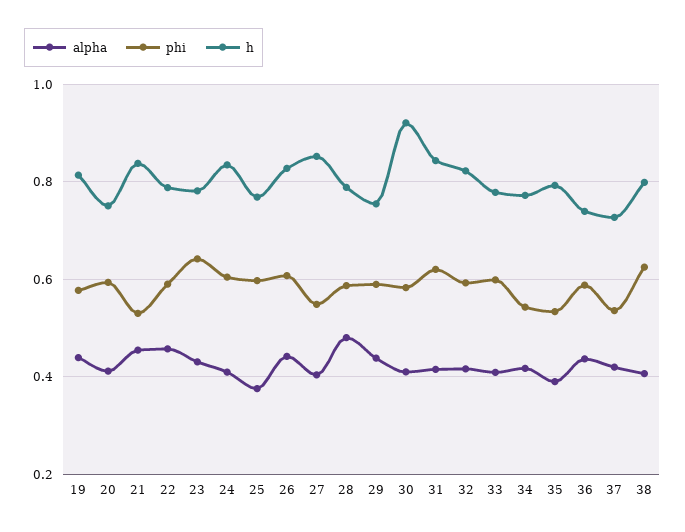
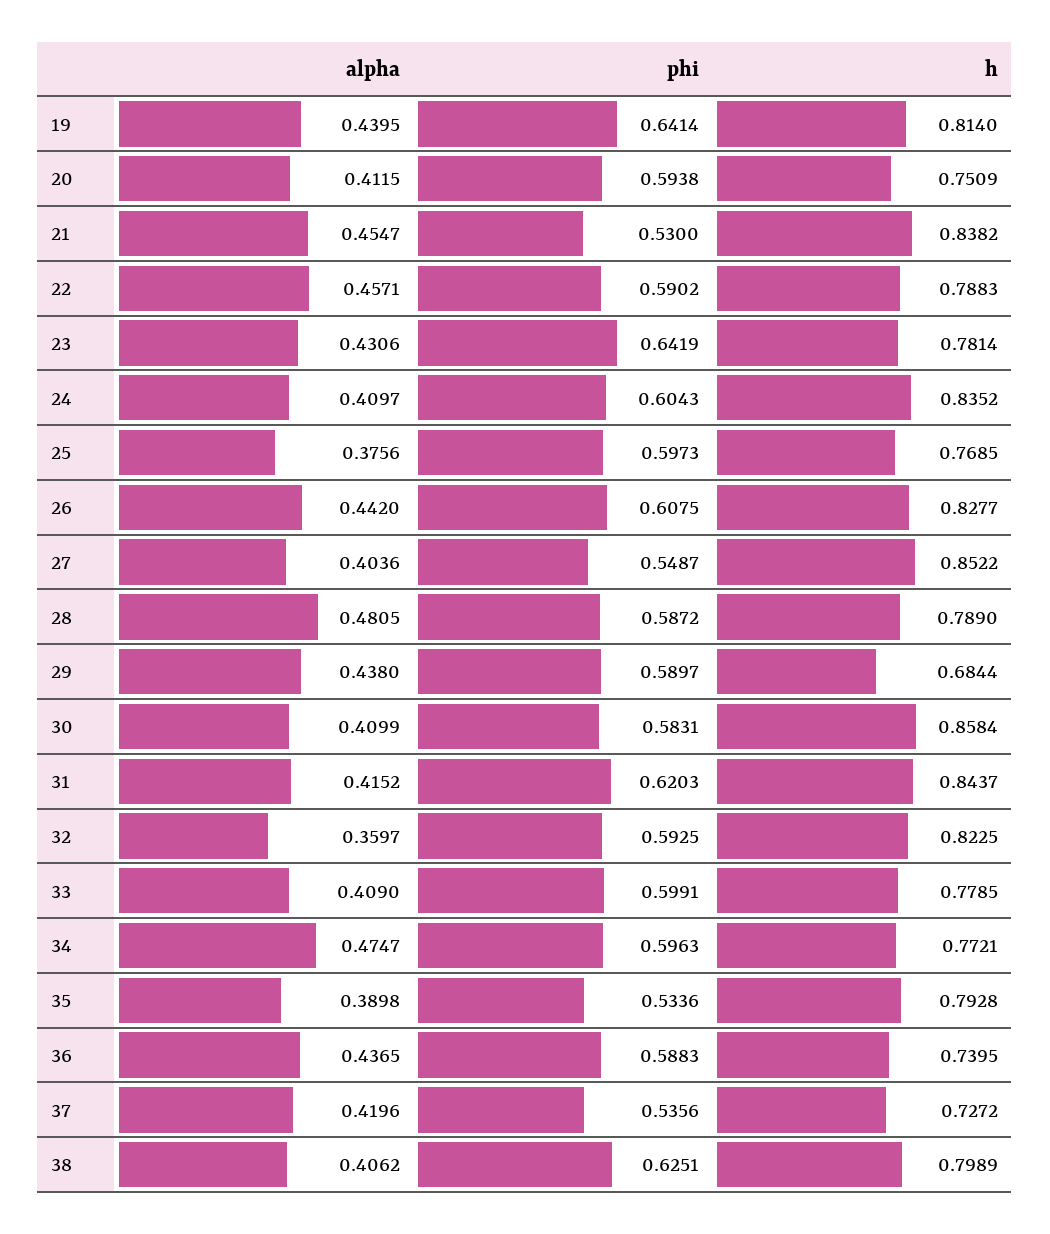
phi, 19: 0.58 -> 0.6414
h, 29: 0.76 -> 0.6844
h, 30: 0.92 -> 0.8584
alpha, 32: 0.42 -> 0.3597
alpha, 34: 0.42 -> 0.4747
phi, 34: 0.54 -> 0.5963

